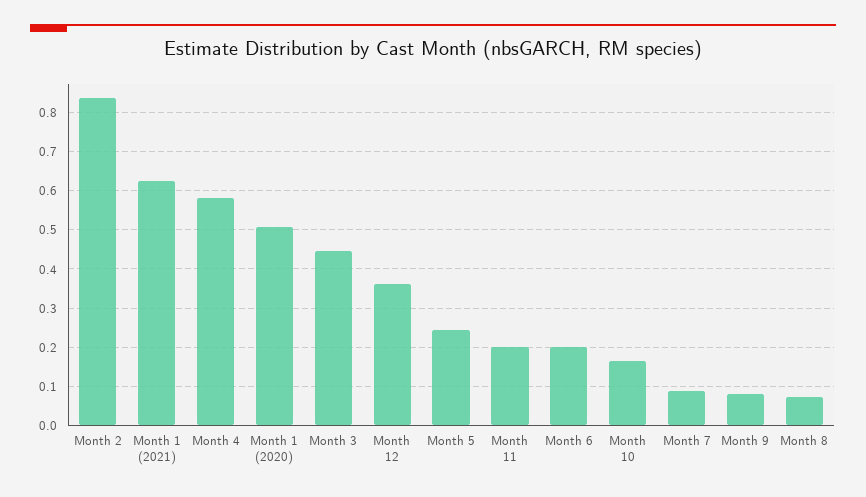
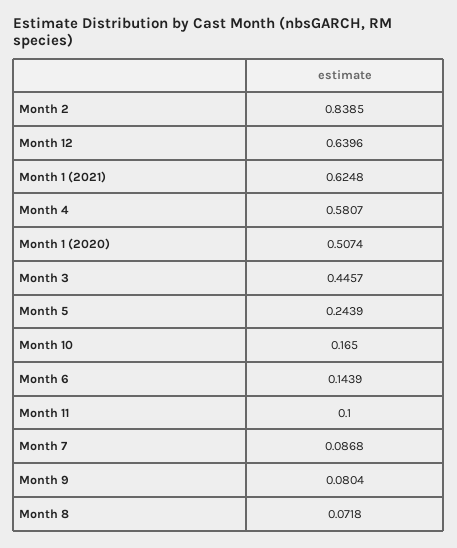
Month 12: 0.36 -> 0.6396
Month 11: 0.2 -> 0.1
Month 6: 0.2 -> 0.1439

